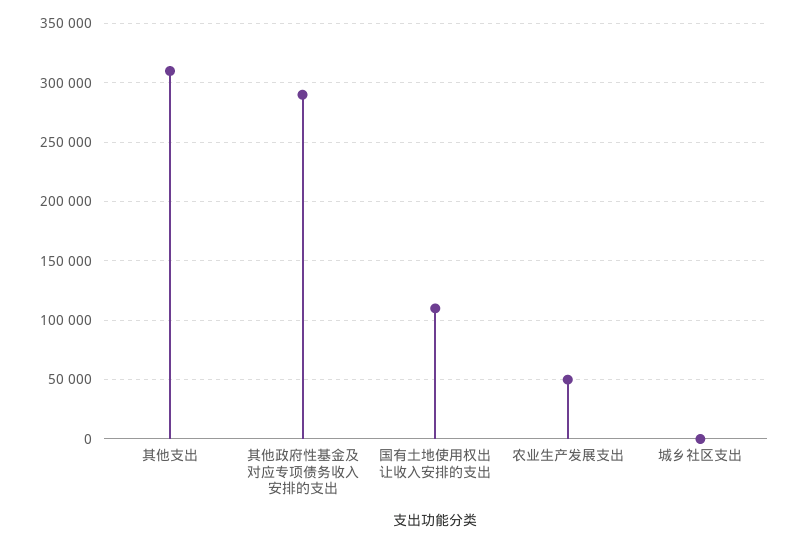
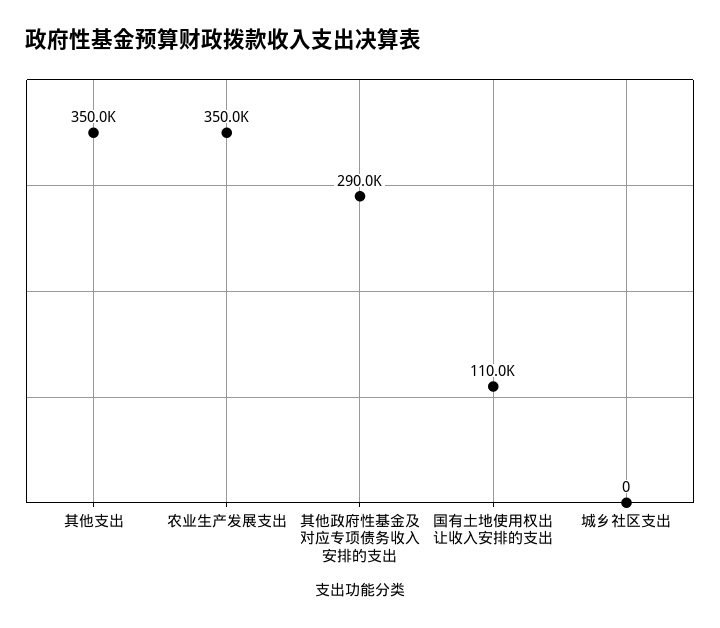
其他支出: 310000 -> 350000
农业生产发展支出: 50000 -> 350000

